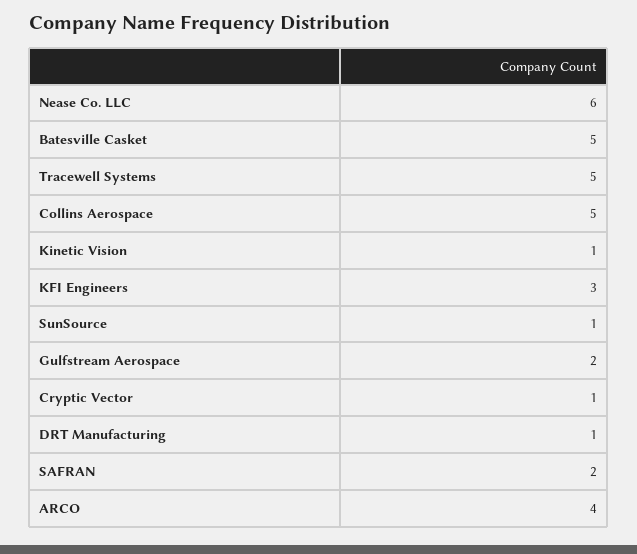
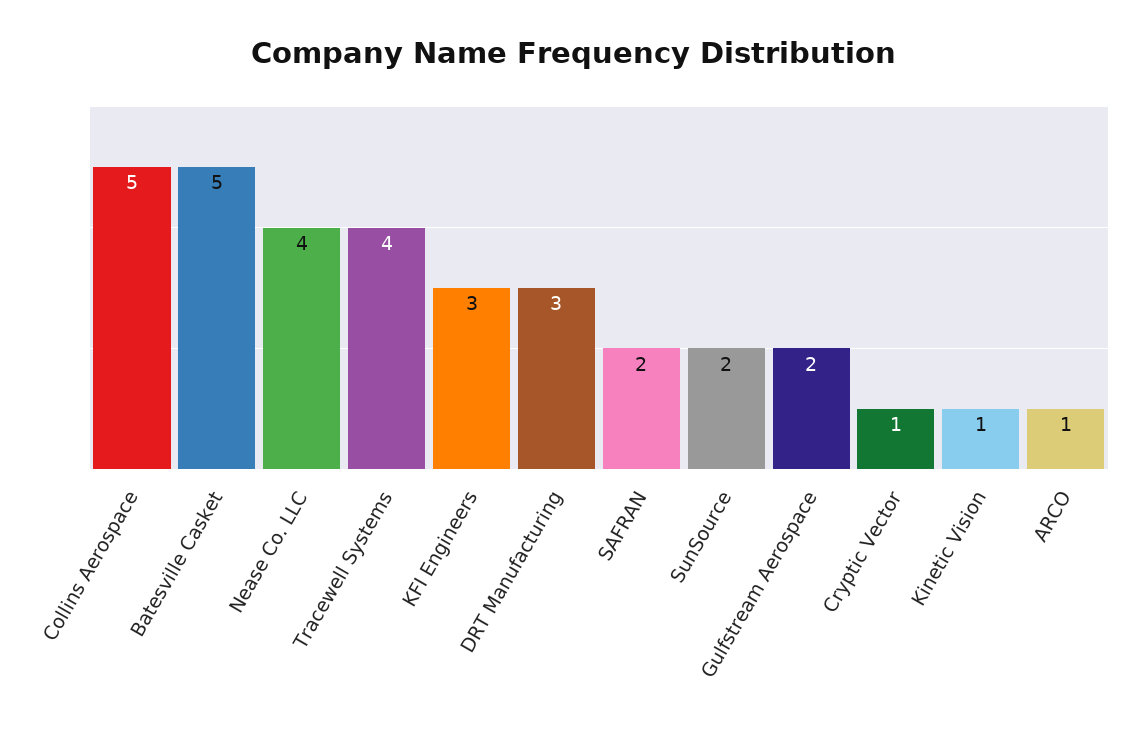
Nease Co. LLC: 6 -> 4
Tracewell Systems: 5 -> 4
SunSource: 1 -> 2
DRT Manufacturing: 1 -> 3
ARCO: 4 -> 1

